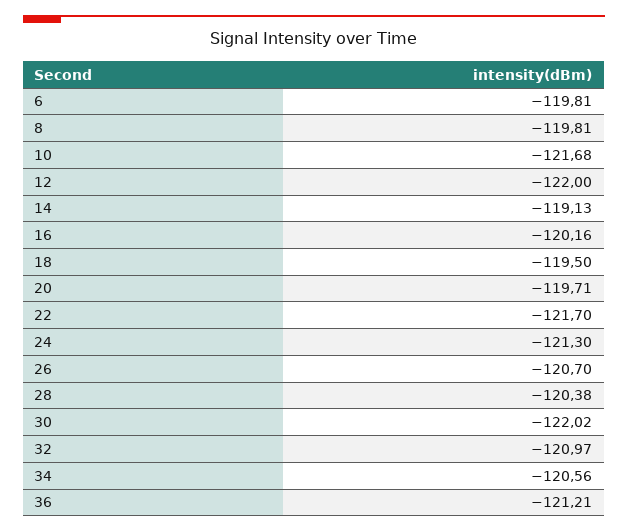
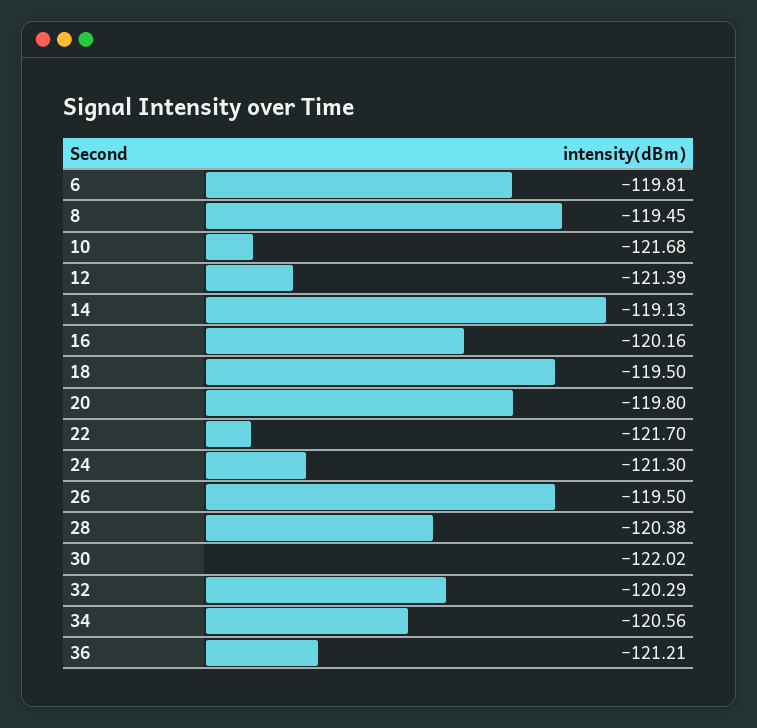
8: -119.81 -> -119.45
12: -122 -> -121.39
20: -119.71 -> -119.8
26: -120.7 -> -119.5
32: -120.97 -> -120.29

